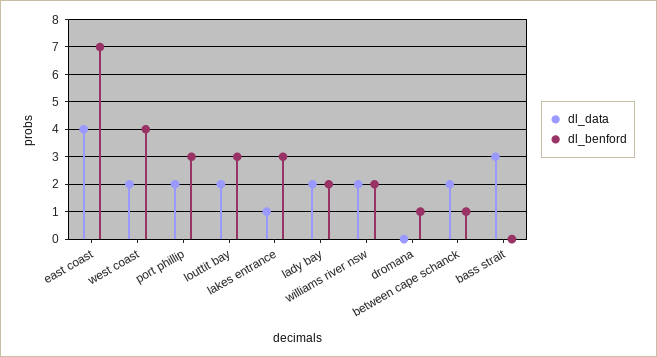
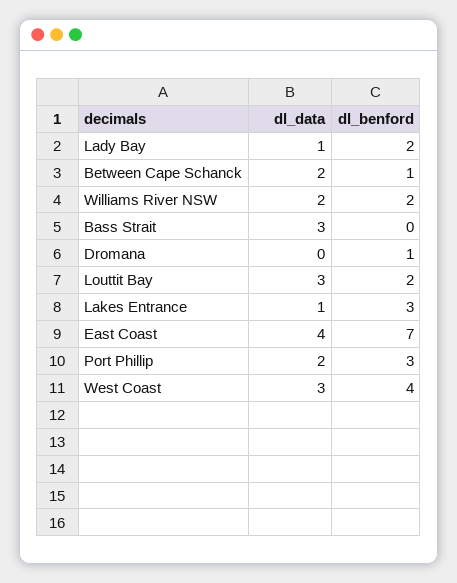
dl_data, west coast: 2 -> 3
dl_data, louttit bay: 2 -> 3
dl_benford, louttit bay: 3 -> 2
dl_data, lady bay: 2 -> 1

